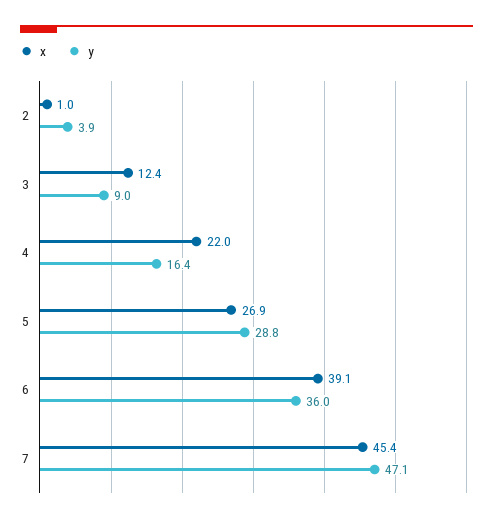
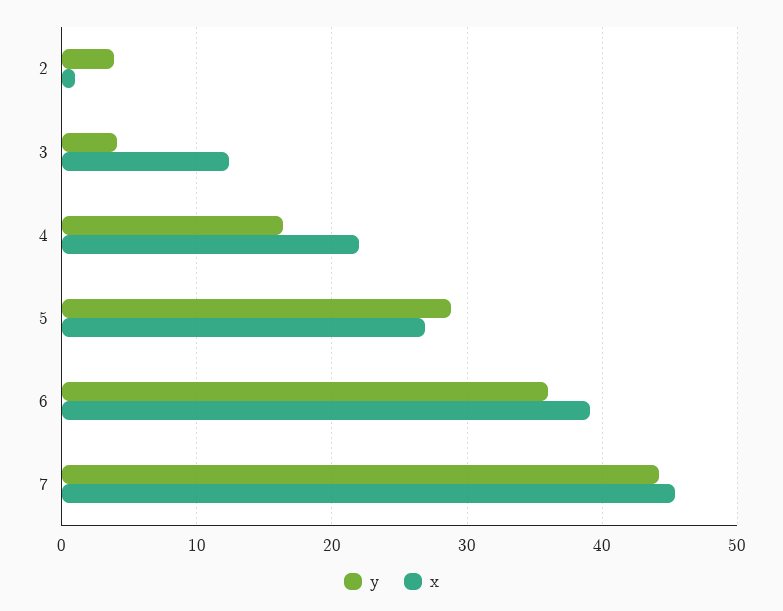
y, 3: 9 -> 4
y, 7: 47.1 -> 44

